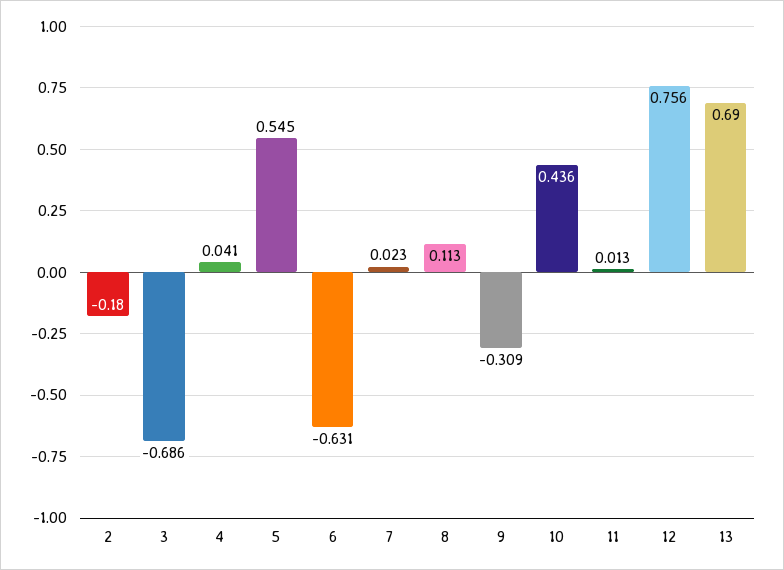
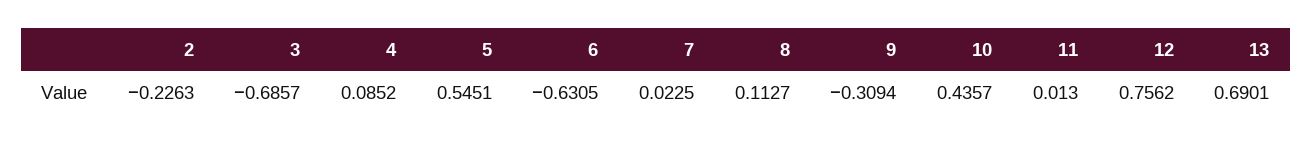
2: -0.18 -> -0.2263
4: 0.041 -> 0.0852

